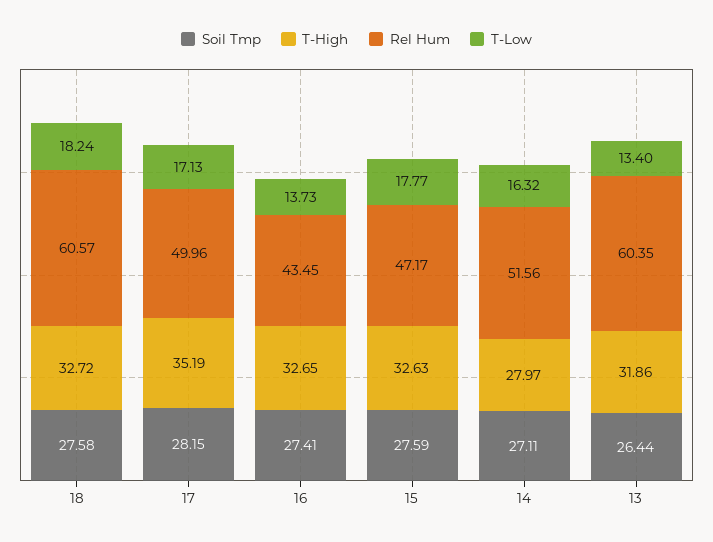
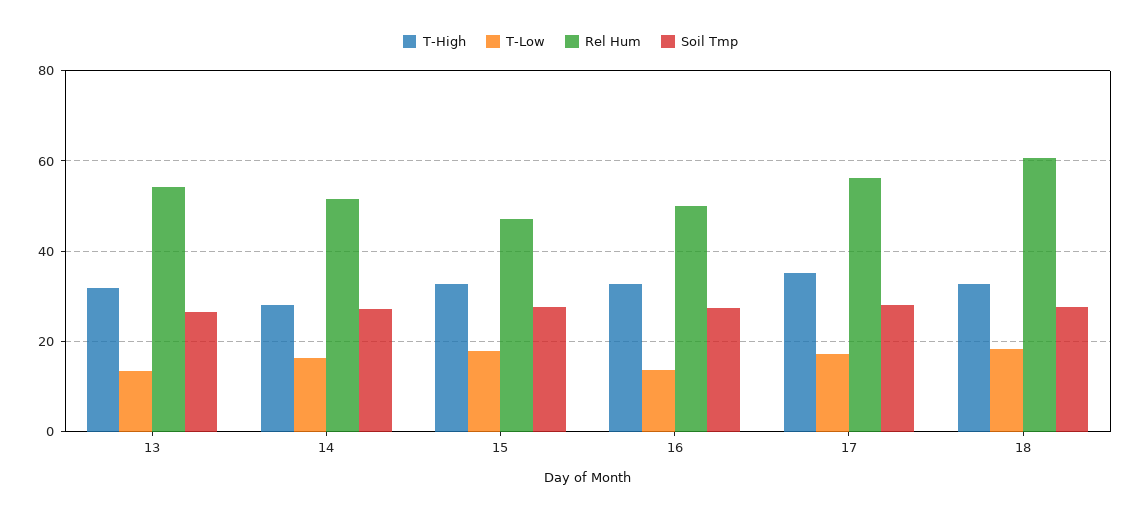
Rel Hum, 17: 49.96 -> 56
Rel Hum, 16: 43.45 -> 50
Rel Hum, 13: 60.35 -> 54

